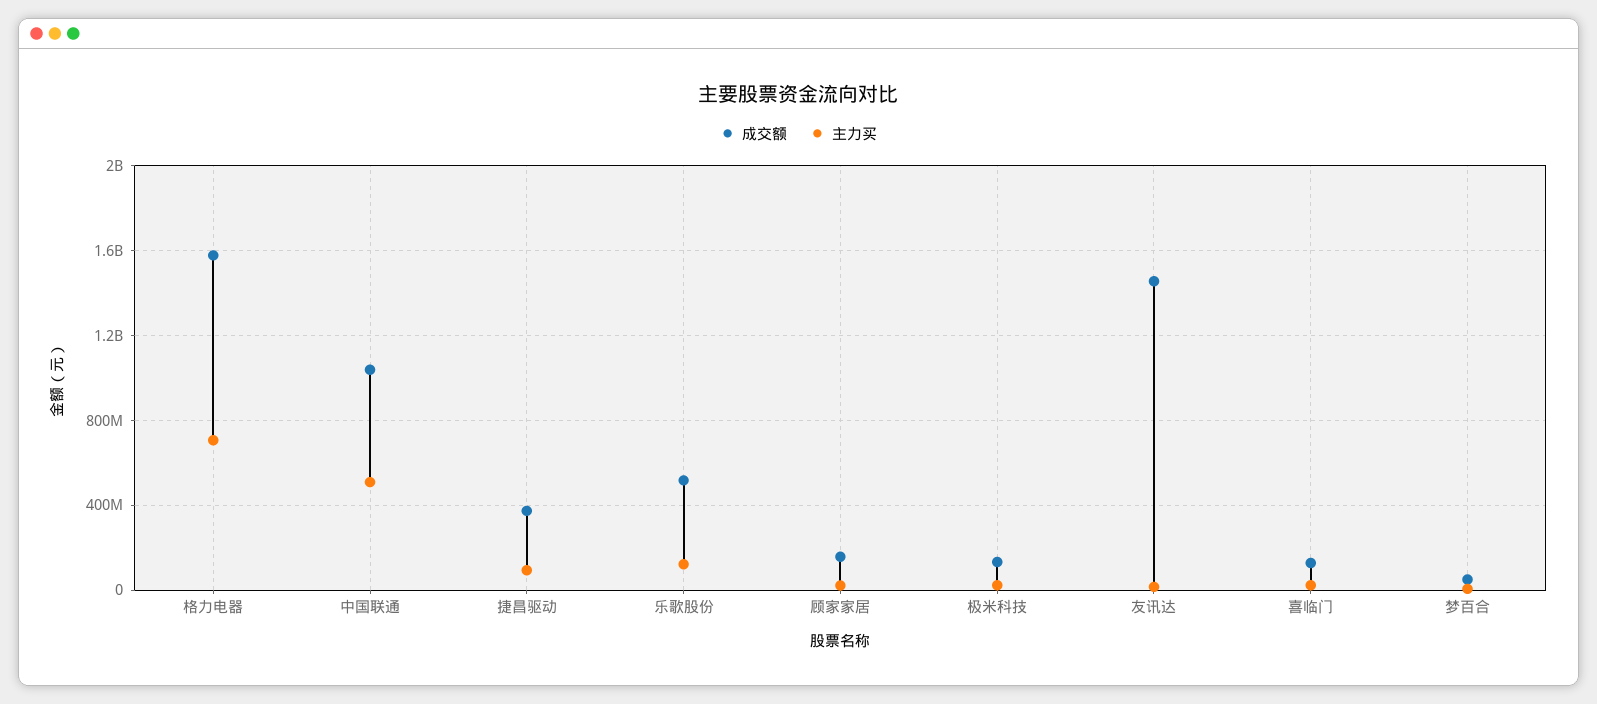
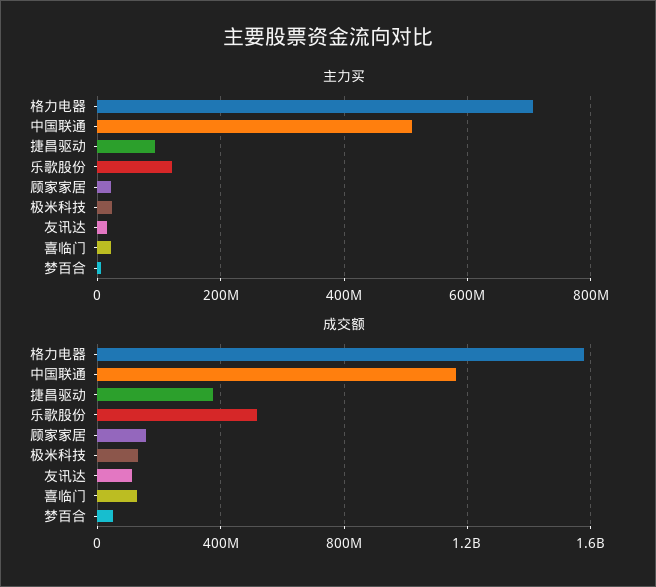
成交额, 中国联通: 1050000000 -> 1150000000
成交额, 友讯达: 1450000000 -> 100000000

